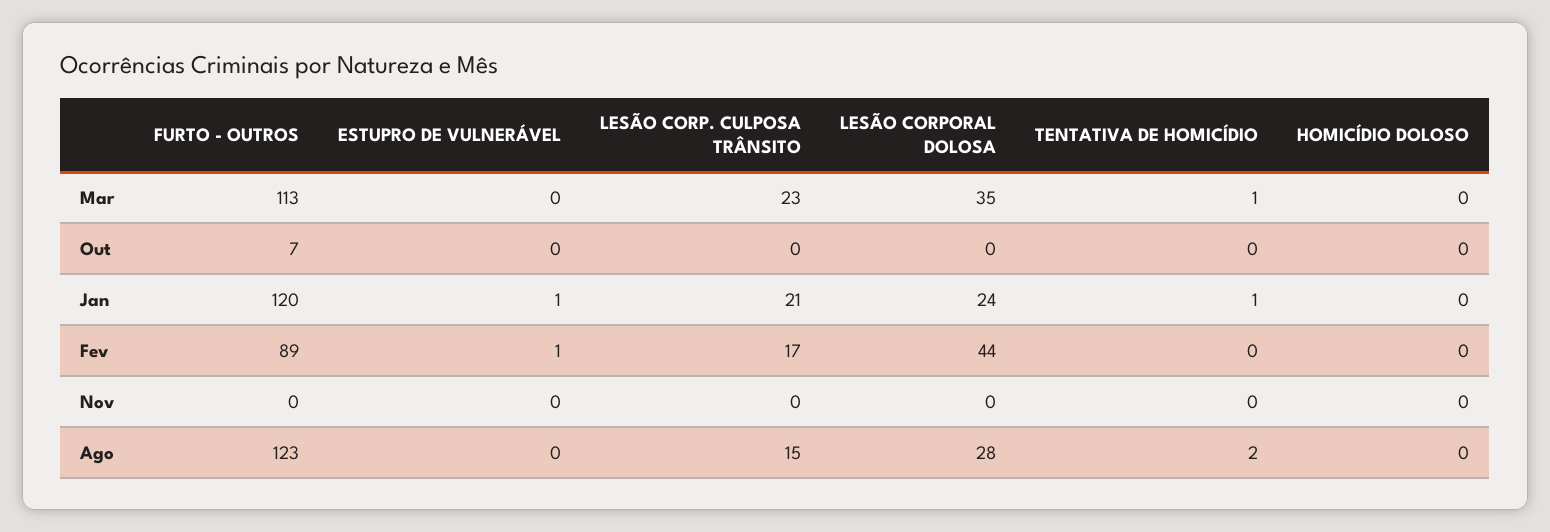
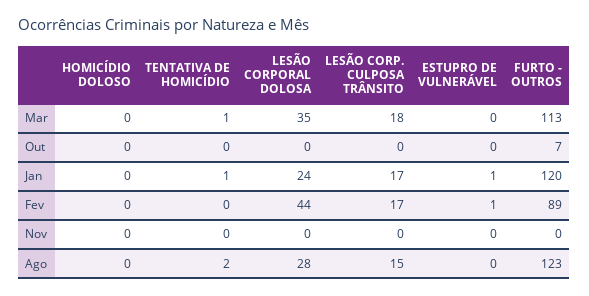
LESÃO CORP. CULPOSA TRÂNSITO, Mar: 23 -> 18
LESÃO CORP. CULPOSA TRÂNSITO, Jan: 21 -> 17

